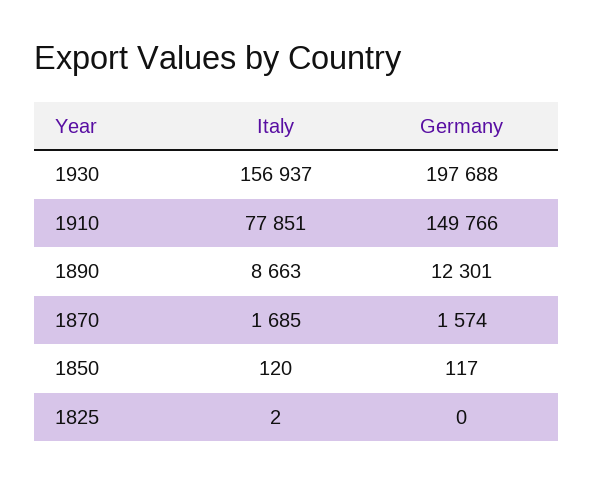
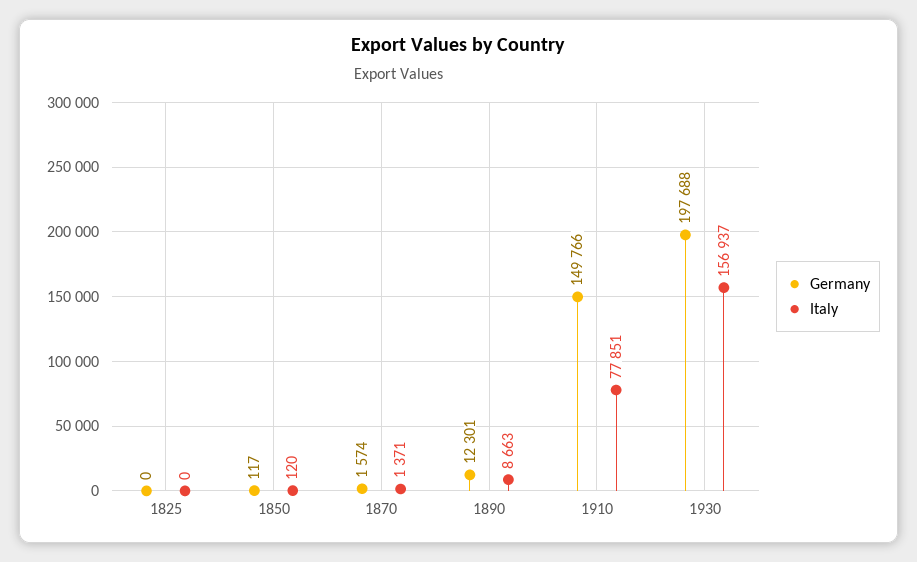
Italy, 1870: 1685 -> 1371
Italy, 1825: 2 -> 0

